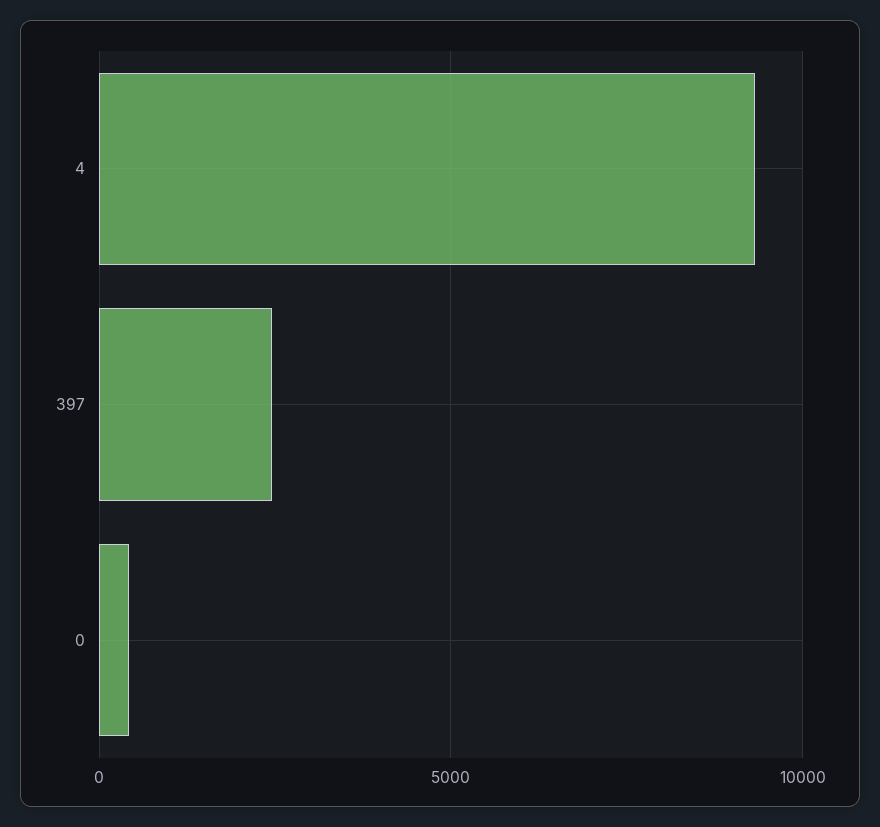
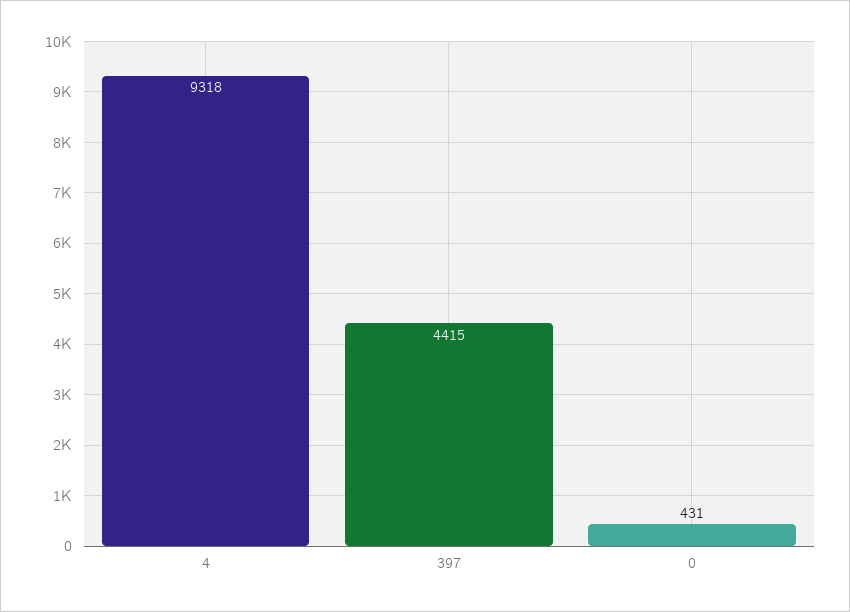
397: 2500 -> 4415

